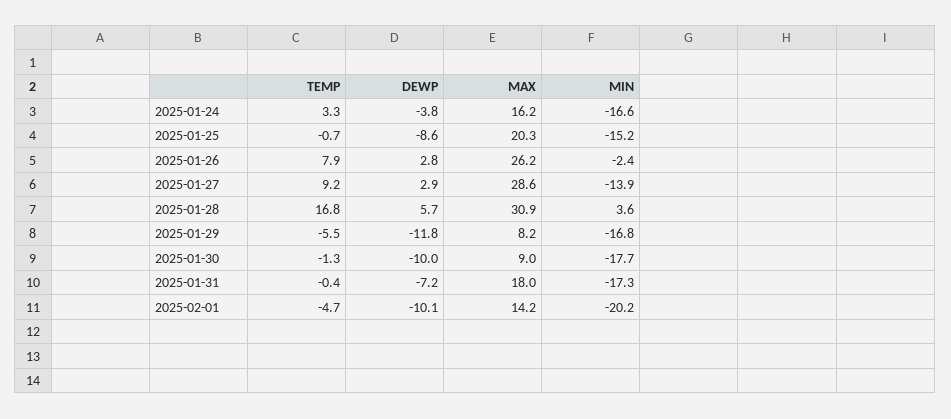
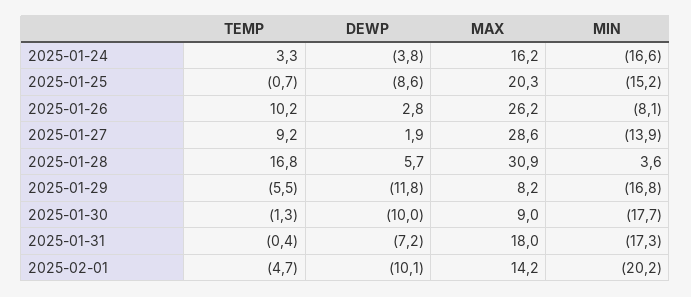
TEMP, 2025-01-26: 7.9 -> 10.2
MIN, 2025-01-26: -2.4 -> -8.1
DEWP, 2025-01-27: 2.9 -> 1.9

